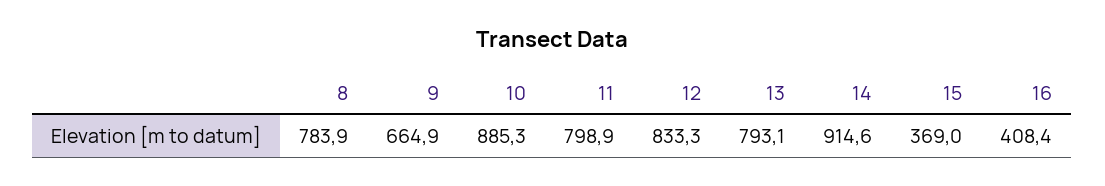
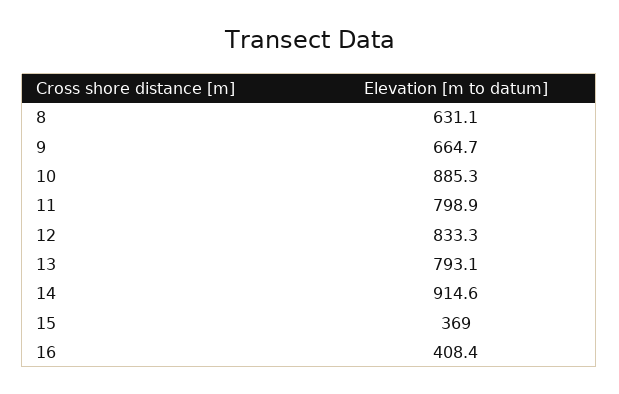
8: 783.9 -> 631.1
9: 664.9 -> 664.7

